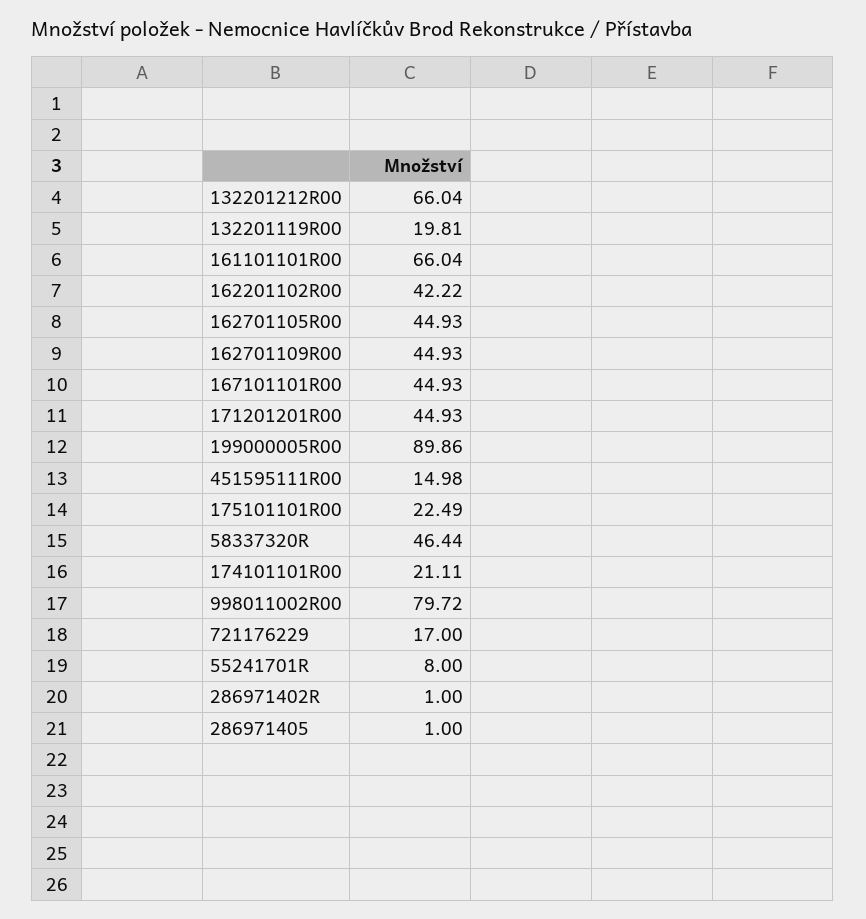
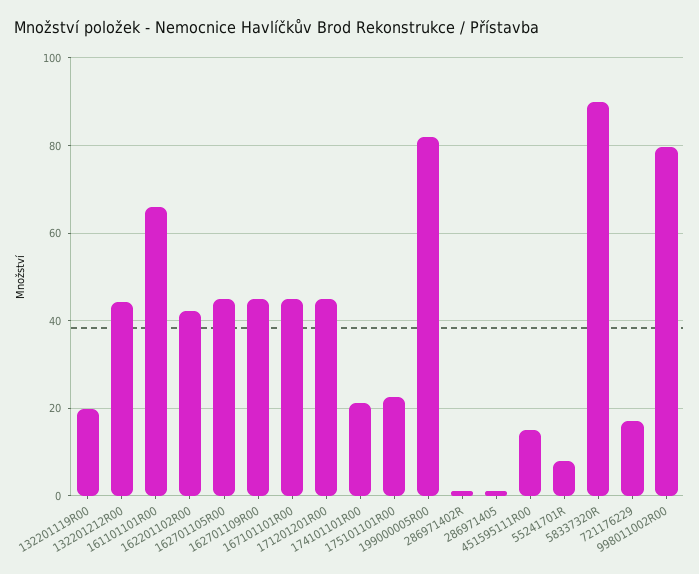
132201212R00: 66.04 -> 44
199000005R00: 89.86 -> 82
58337320R: 46.44 -> 90

